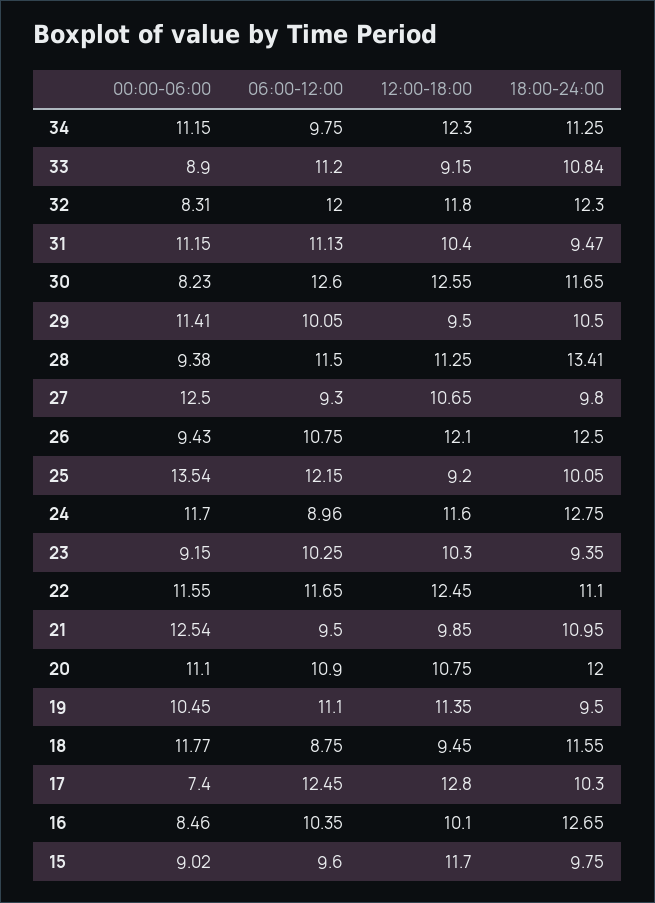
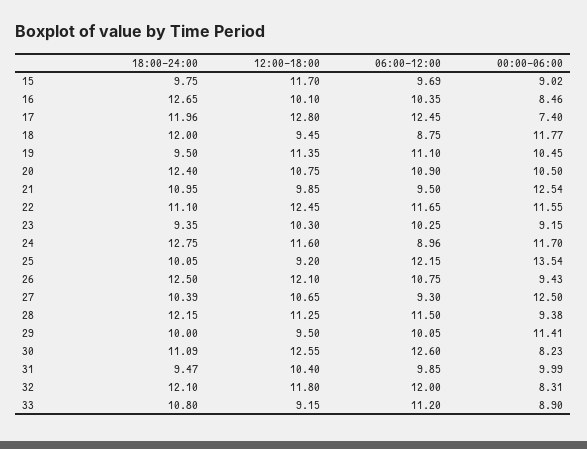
00:00-06:00, 34: 11.15 -> none
06:00-12:00, 34: 9.75 -> none
12:00-18:00, 34: 12.3 -> none
18:00-24:00, 34: 11.25 -> none
18:00-24:00, 33: 10.84 -> 10.8
18:00-24:00, 32: 12.3 -> 12.1
00:00-06:00, 31: 11.15 -> 9.99
06:00-12:00, 31: 11.13 -> 9.85
18:00-24:00, 30: 11.65 -> 11.09
18:00-24:00, 29: 10.5 -> 10
18:00-24:00, 28: 13.41 -> 12.15
18:00-24:00, 27: 9.8 -> 10.39
00:00-06:00, 20: 11.1 -> 10.5
18:00-24:00, 20: 12 -> 12.4
18:00-24:00, 18: 11.55 -> 12
18:00-24:00, 17: 10.3 -> 11.96
06:00-12:00, 15: 9.6 -> 9.69

